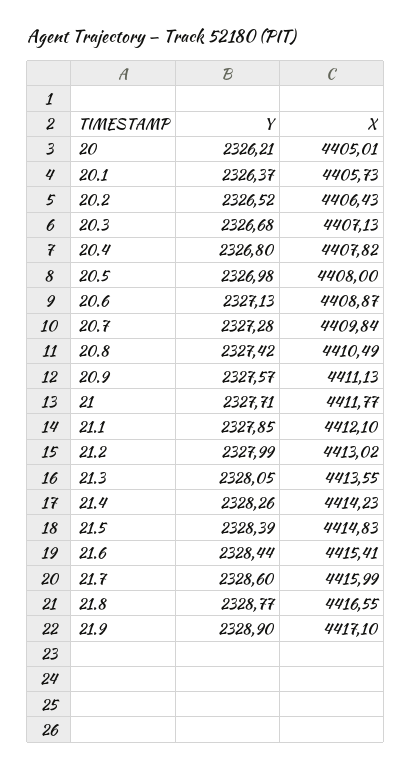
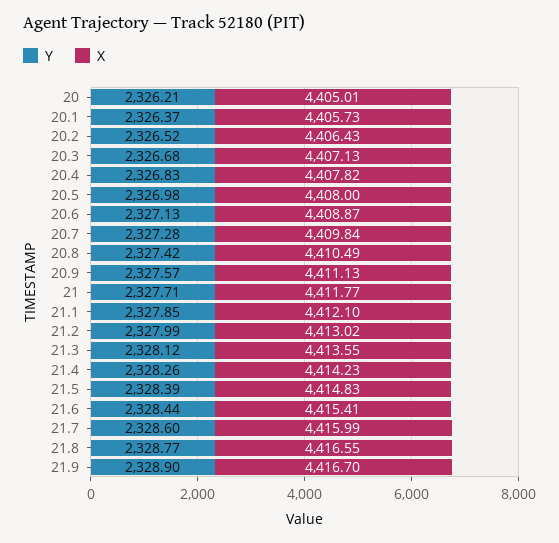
Y, 20.4: 2326.8 -> 2326.83
Y, 21.3: 2328.05 -> 2328.12
X, 21.9: 4417.1 -> 4416.7

